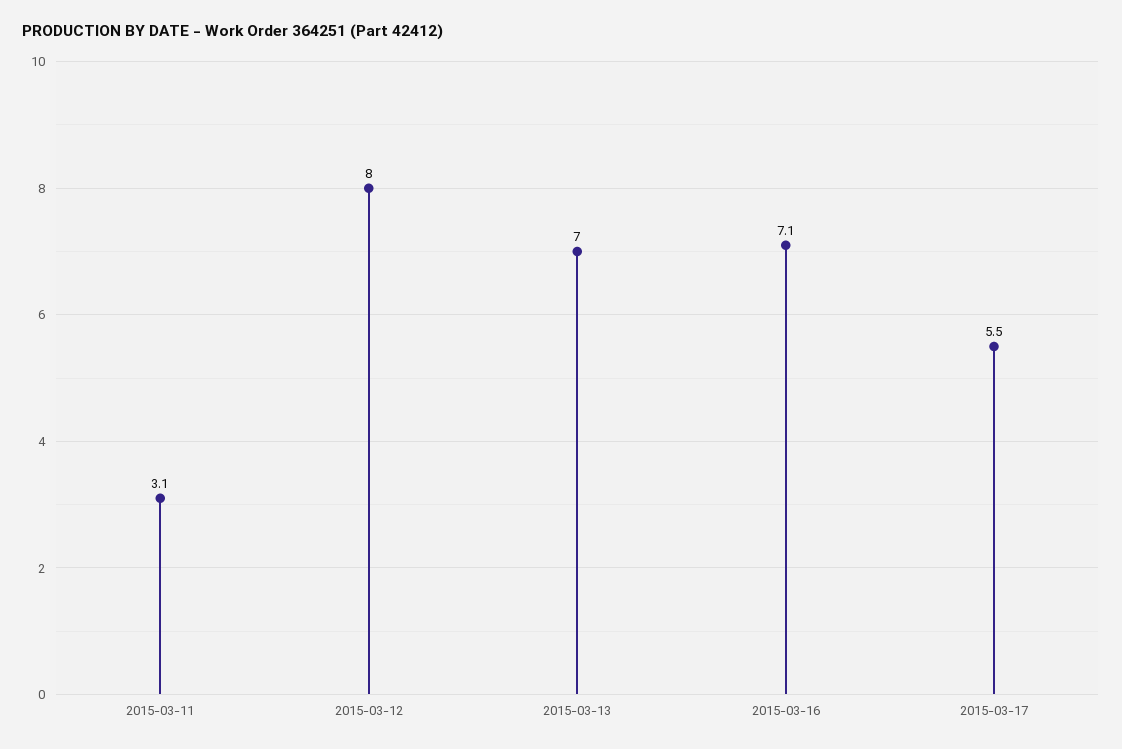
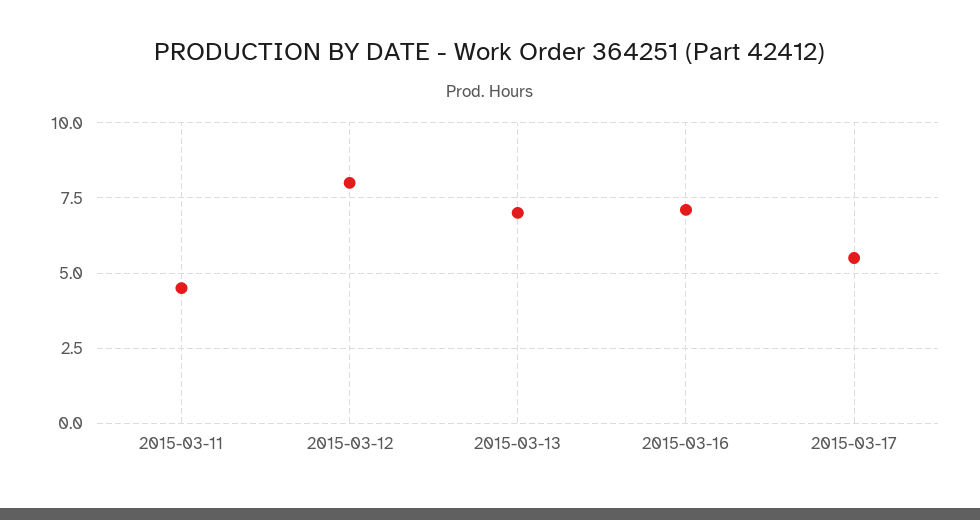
2015-03-11: 3.1 -> 4.5

